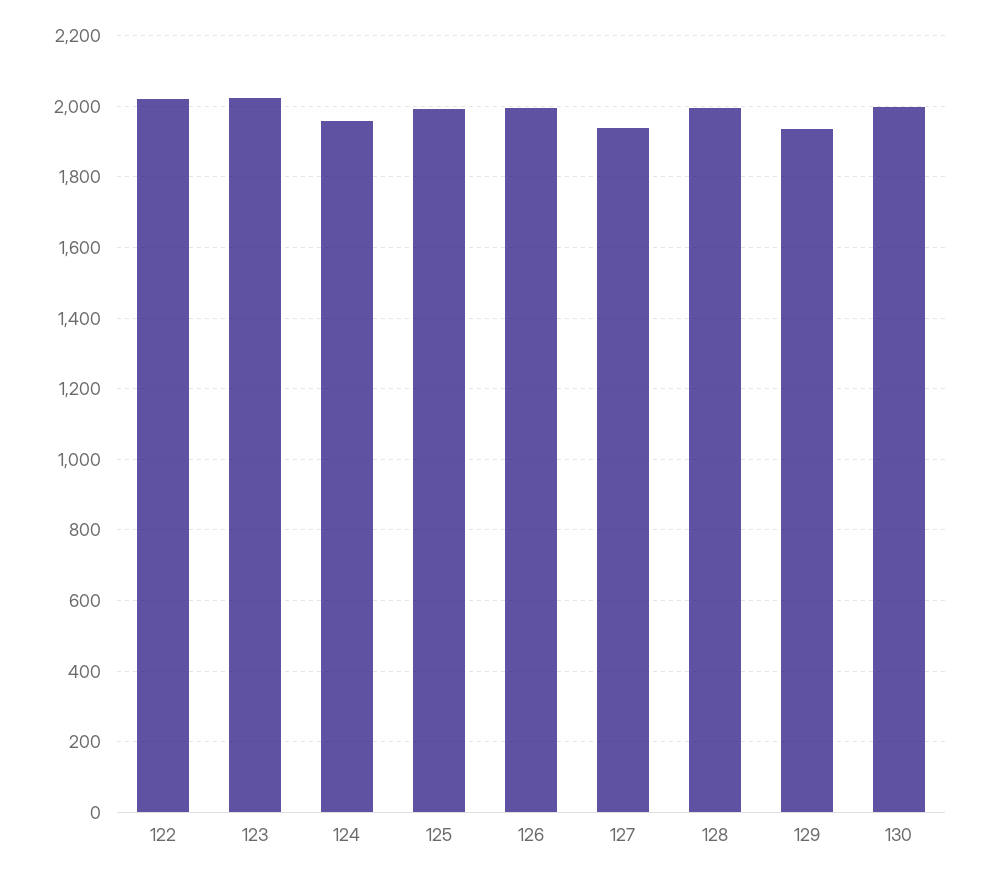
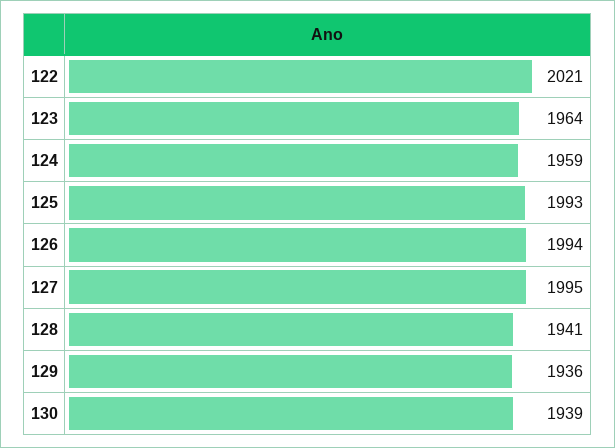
123: 2020 -> 1964
127: 1940 -> 1995
128: 2000 -> 1941
130: 2000 -> 1939

